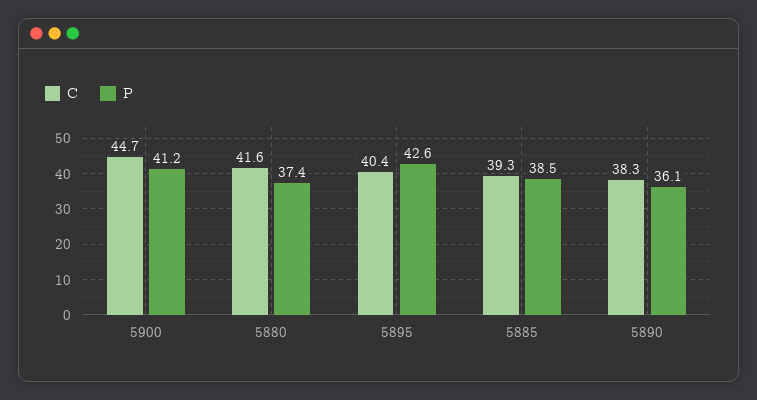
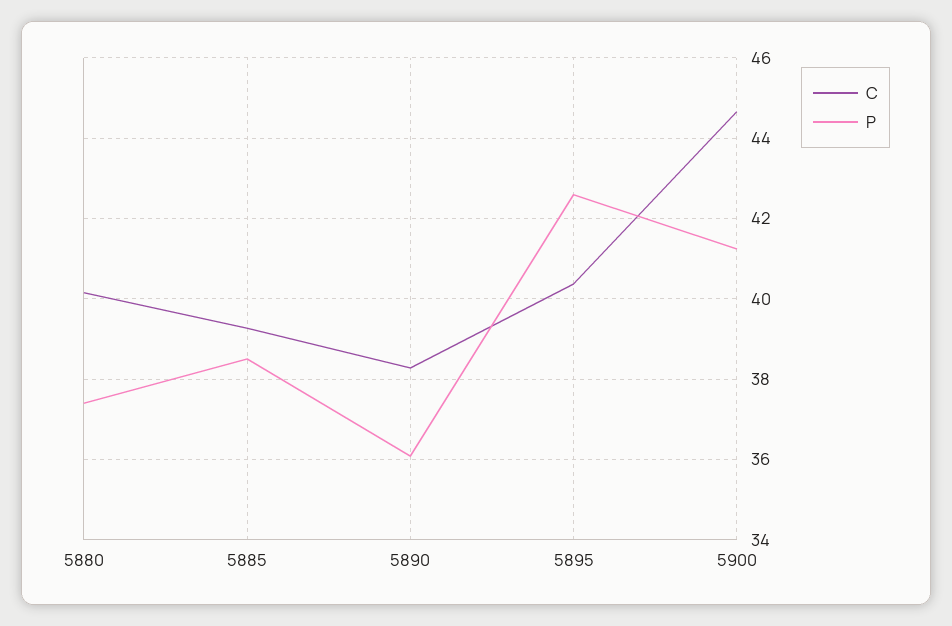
C, 5880: 41.6 -> 40.2

